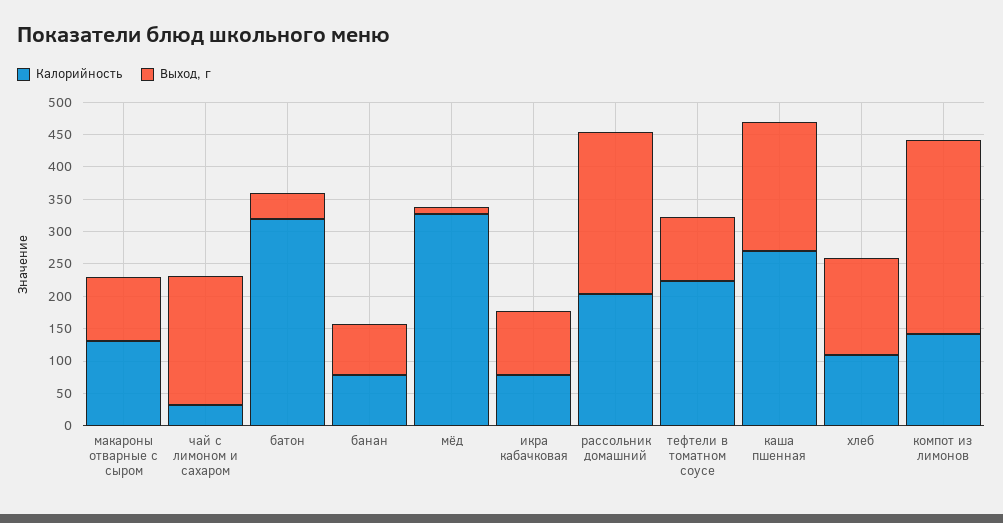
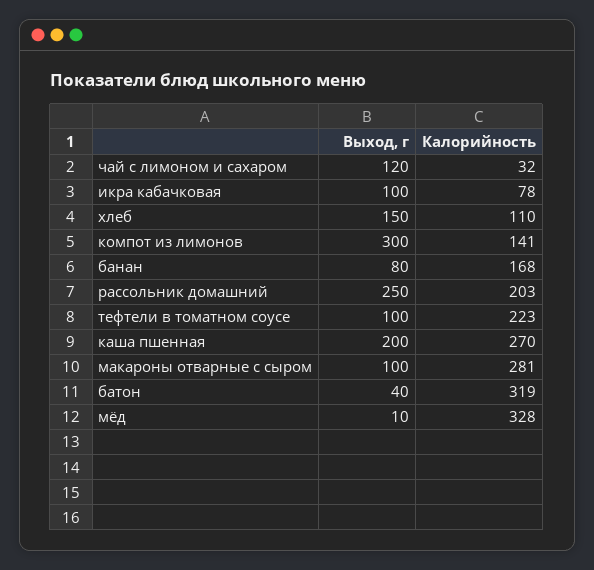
Калорийность, макароны отварные с сыром: 125 -> 281
Выход, г, чай с лимоном и сахаром: 200 -> 120
Калорийность, банан: 75 -> 168

